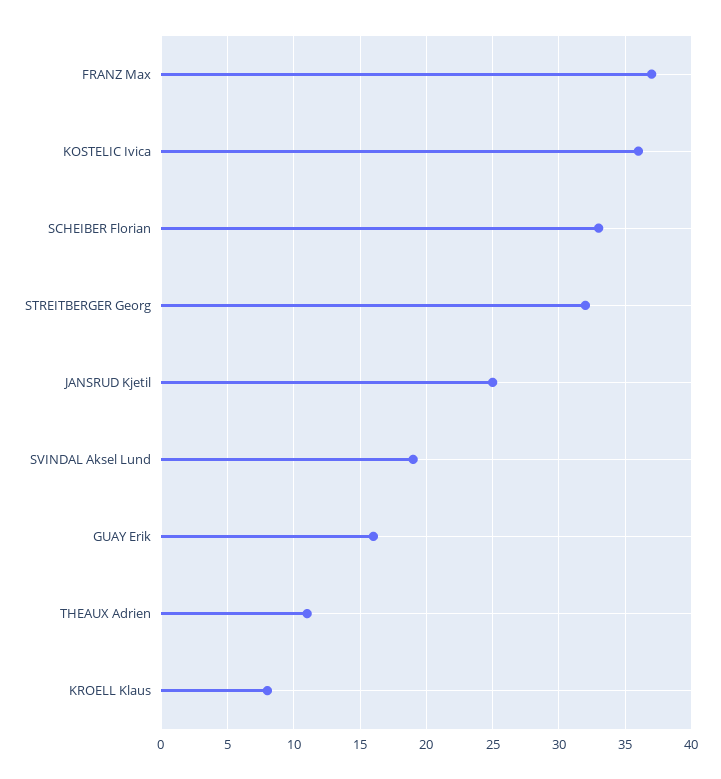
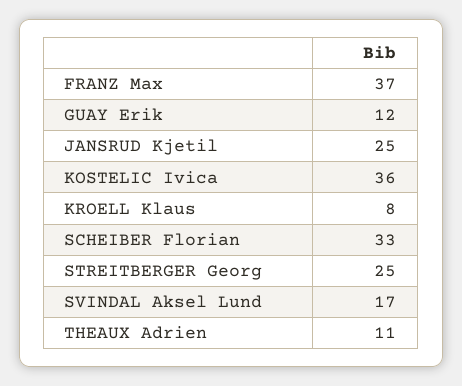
STREITBERGER Georg: 32 -> 25
SVINDAL Aksel Lund: 19 -> 17
GUAY Erik: 16 -> 12

